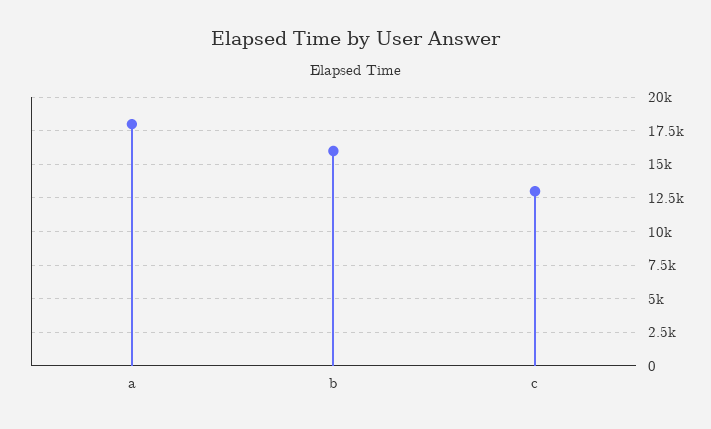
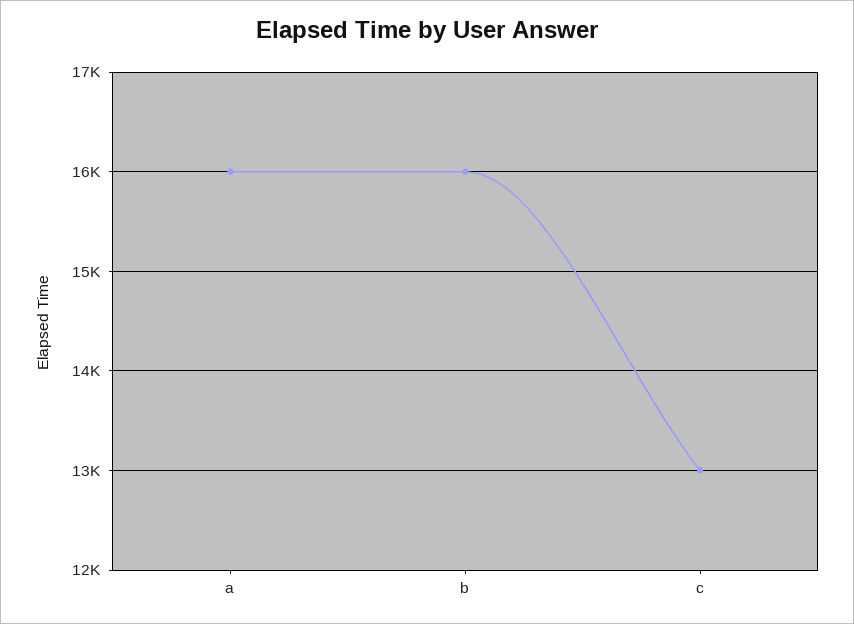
a: 18000 -> 16000

